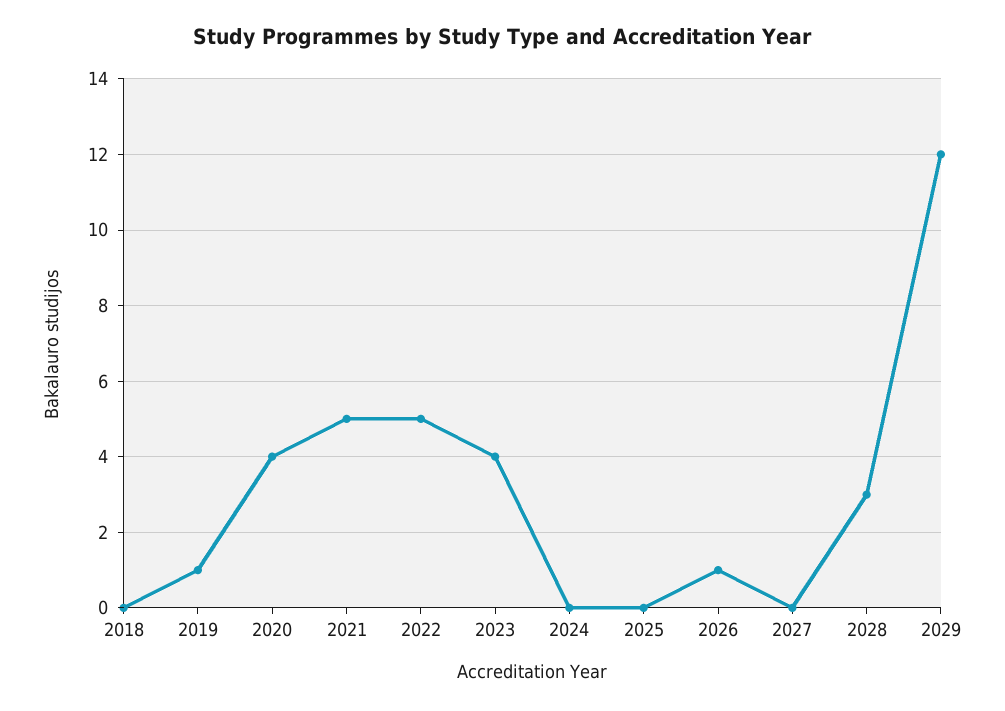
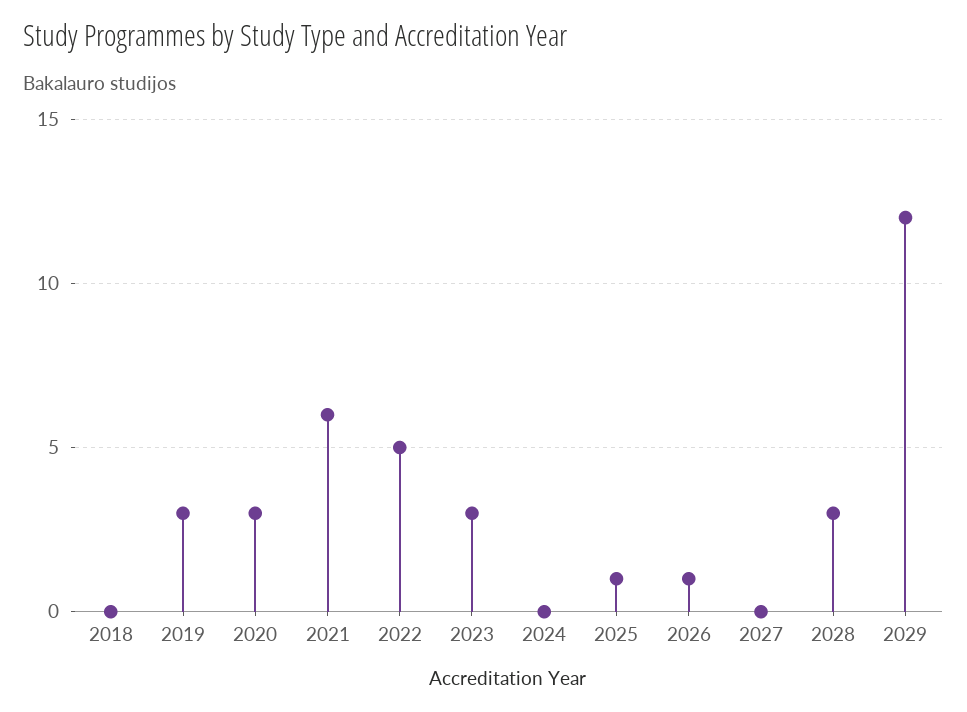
2019: 1 -> 3
2020: 4 -> 3
2021: 5 -> 6
2023: 4 -> 3
2025: 0 -> 1

